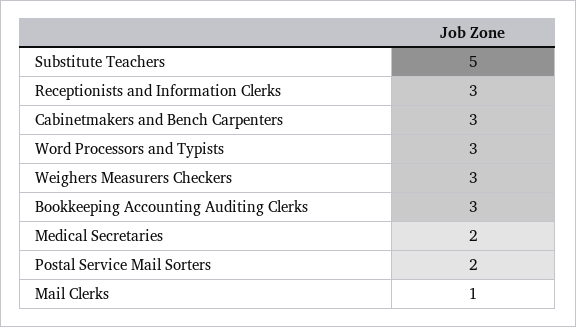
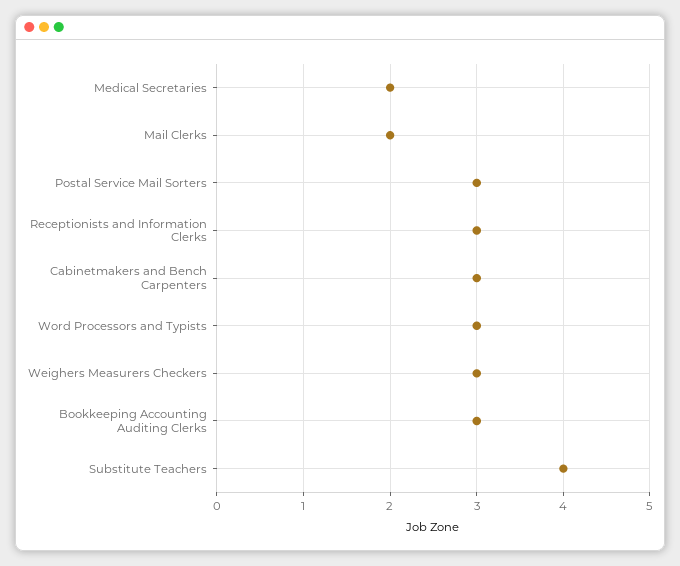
Substitute Teachers: 5 -> 4
Postal Service Mail Sorters: 2 -> 3
Mail Clerks: 1 -> 2

